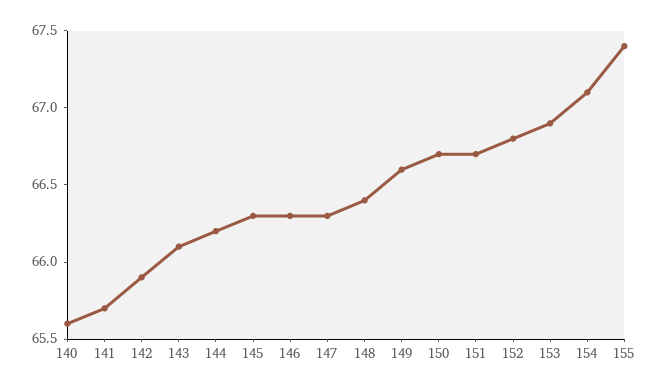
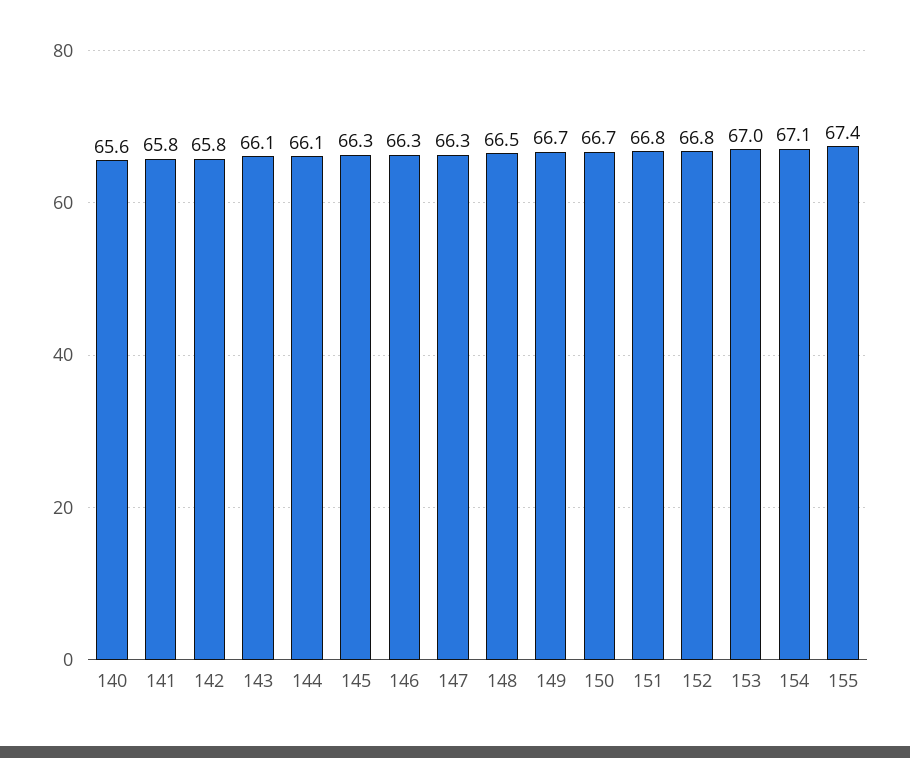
141: 65.7 -> 65.8
142: 65.9 -> 65.8
144: 66.2 -> 66.1
148: 66.4 -> 66.5
149: 66.6 -> 66.7
151: 66.7 -> 66.8
153: 66.9 -> 67

